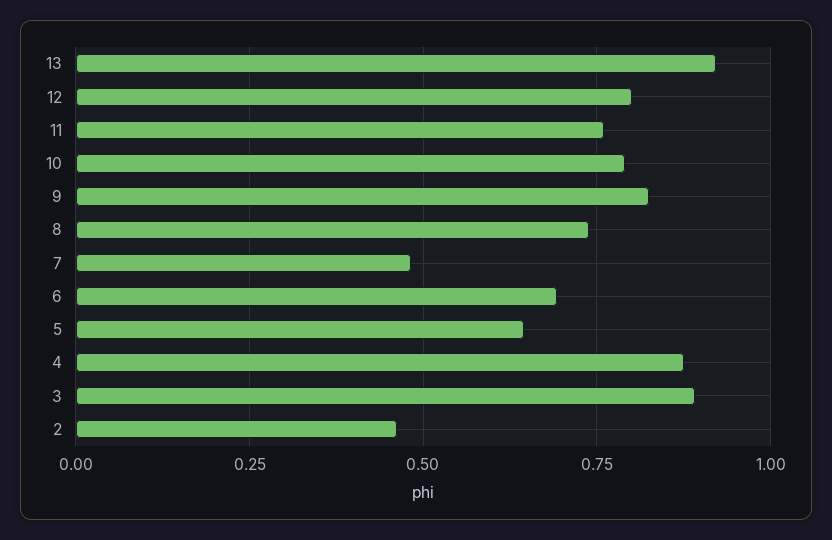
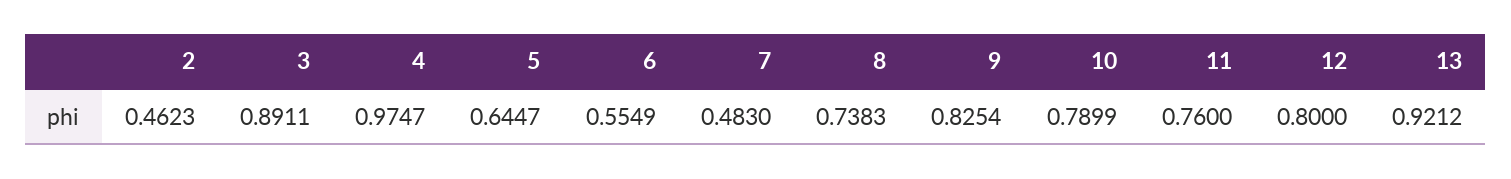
6: 0.7 -> 0.5549
4: 0.875 -> 0.9747

